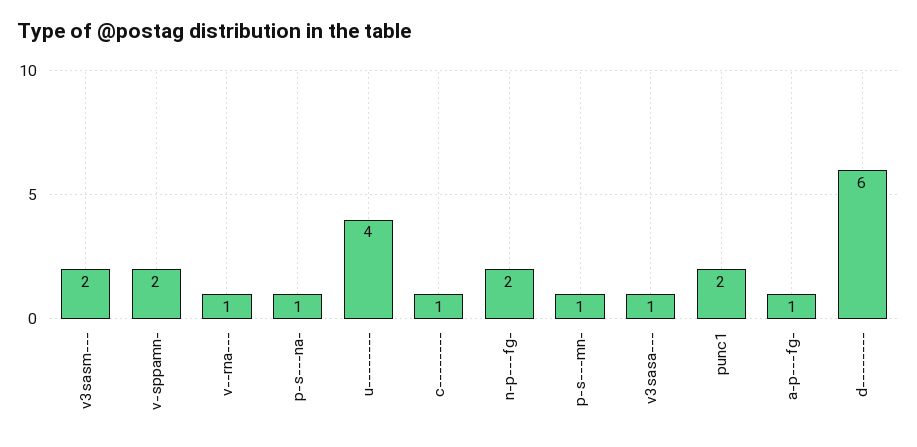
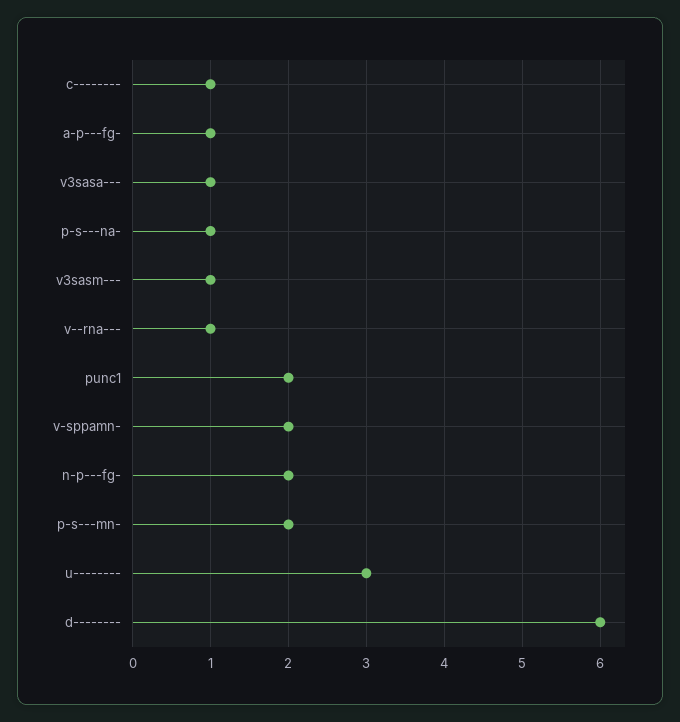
v3sasm---: 2 -> 1
u--------: 4 -> 3
p-s---mn-: 1 -> 2

